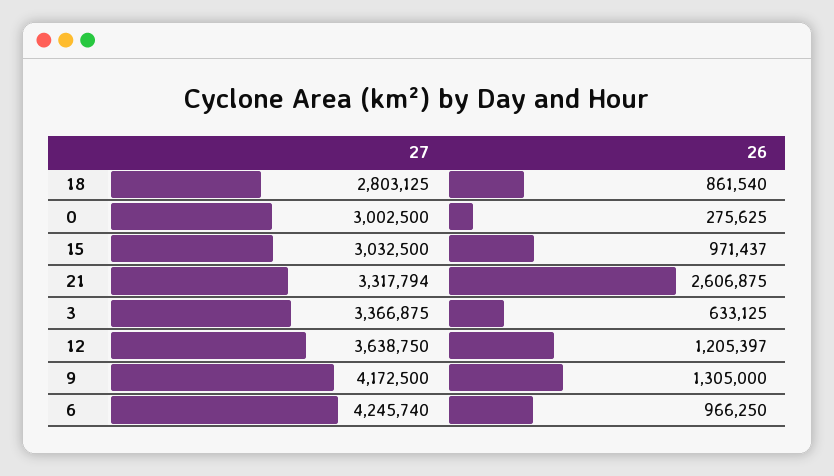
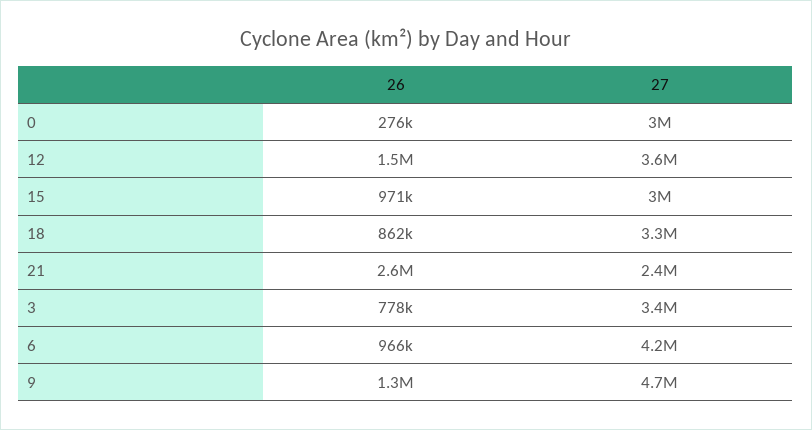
27, 18: 2803125 -> 3300000
27, 21: 3317794 -> 2400000
26, 3: 633125 -> 778000
26, 12: 1205397 -> 1500000
27, 9: 4172500 -> 4700000

